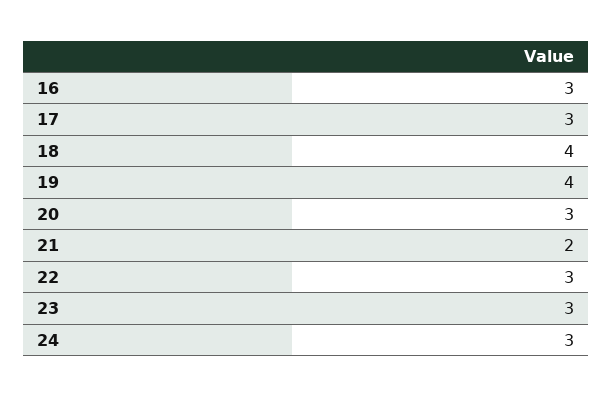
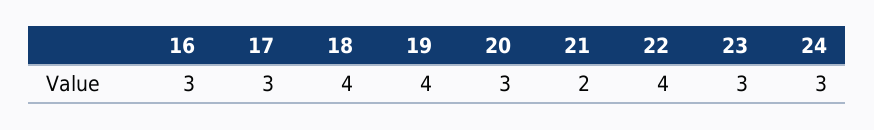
22: 3 -> 4

